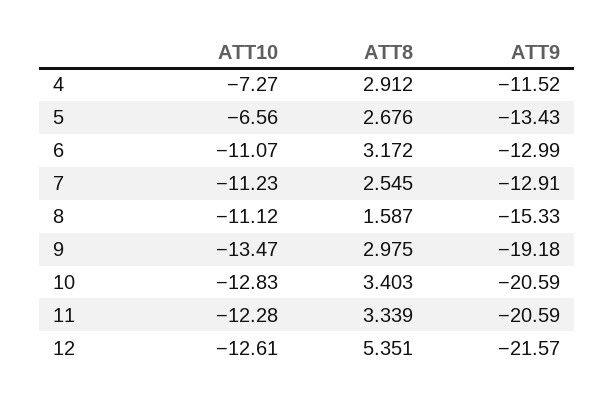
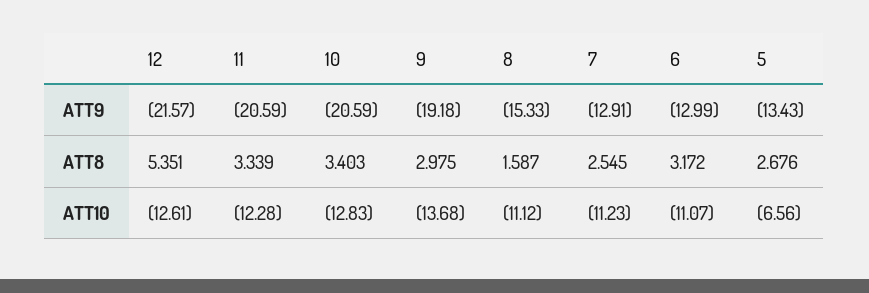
ATT10, 4: -7.27 -> none
ATT8, 4: 2.912 -> none
ATT9, 4: -11.52 -> none
ATT10, 9: -13.47 -> -13.68

